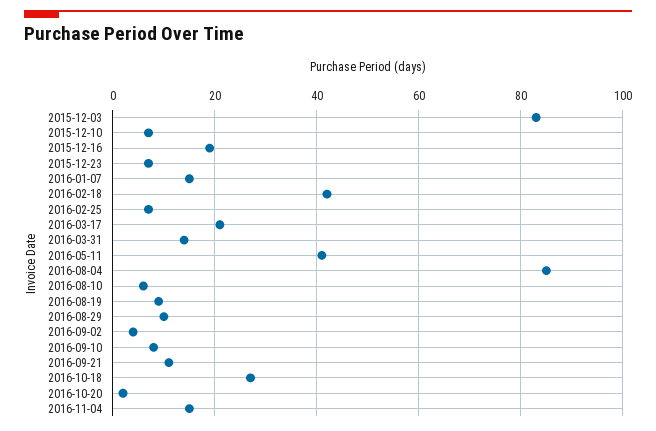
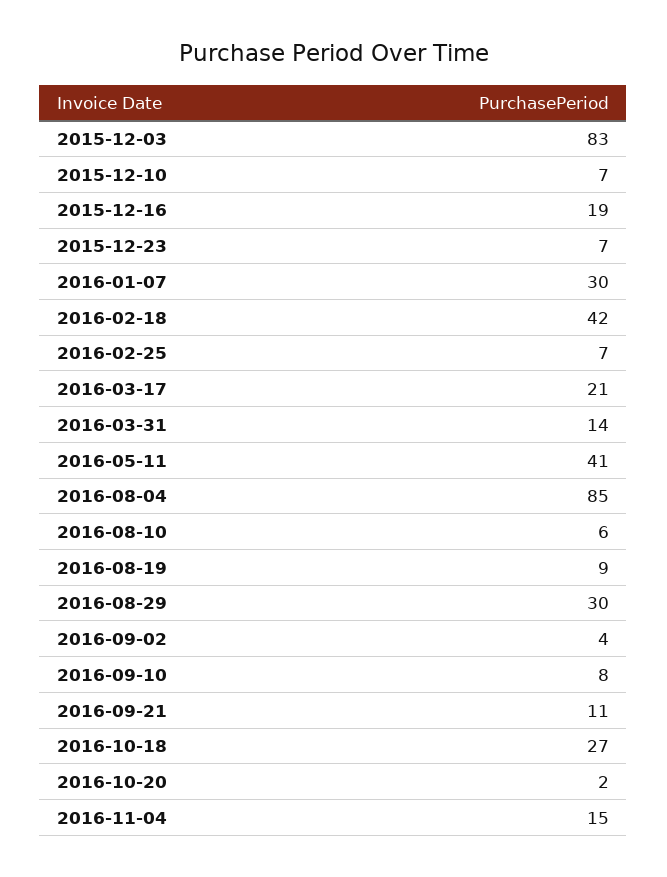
2016-01-07: 15 -> 30
2016-08-29: 10 -> 30

